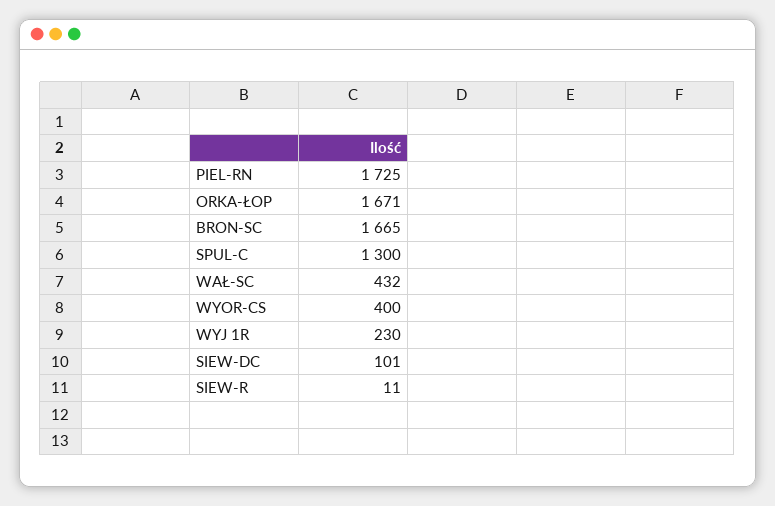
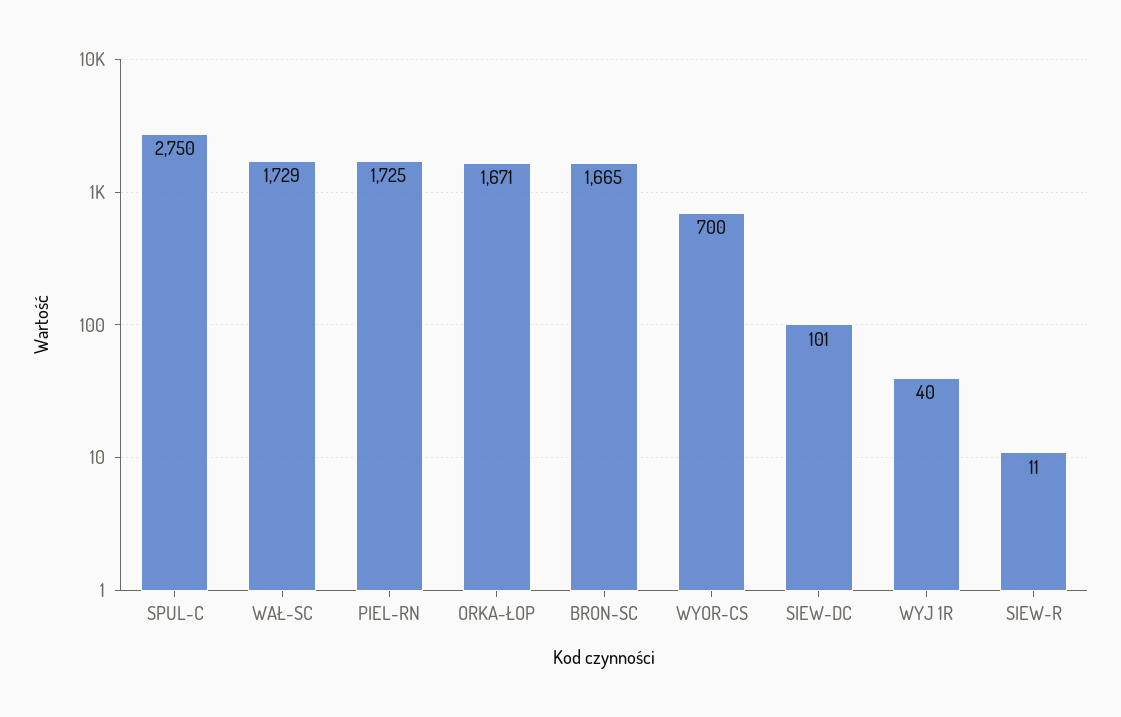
SPUL-C: 1300 -> 2750
WAŁ-SC: 432 -> 1729
WYOR-CS: 400 -> 700
WYJ 1R: 230 -> 40

